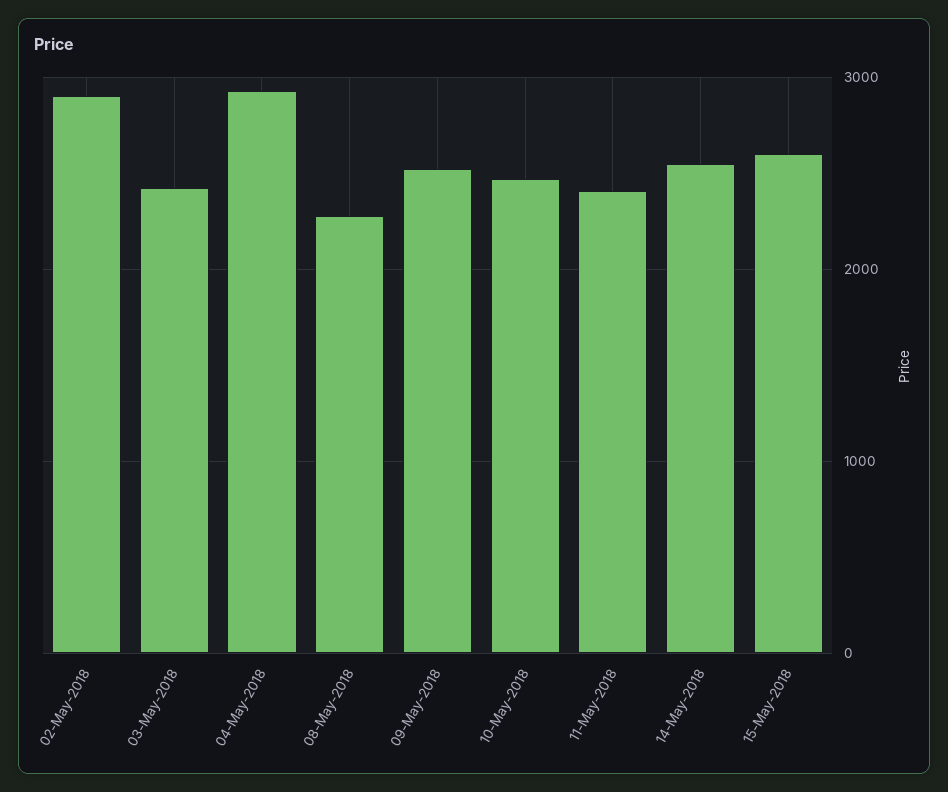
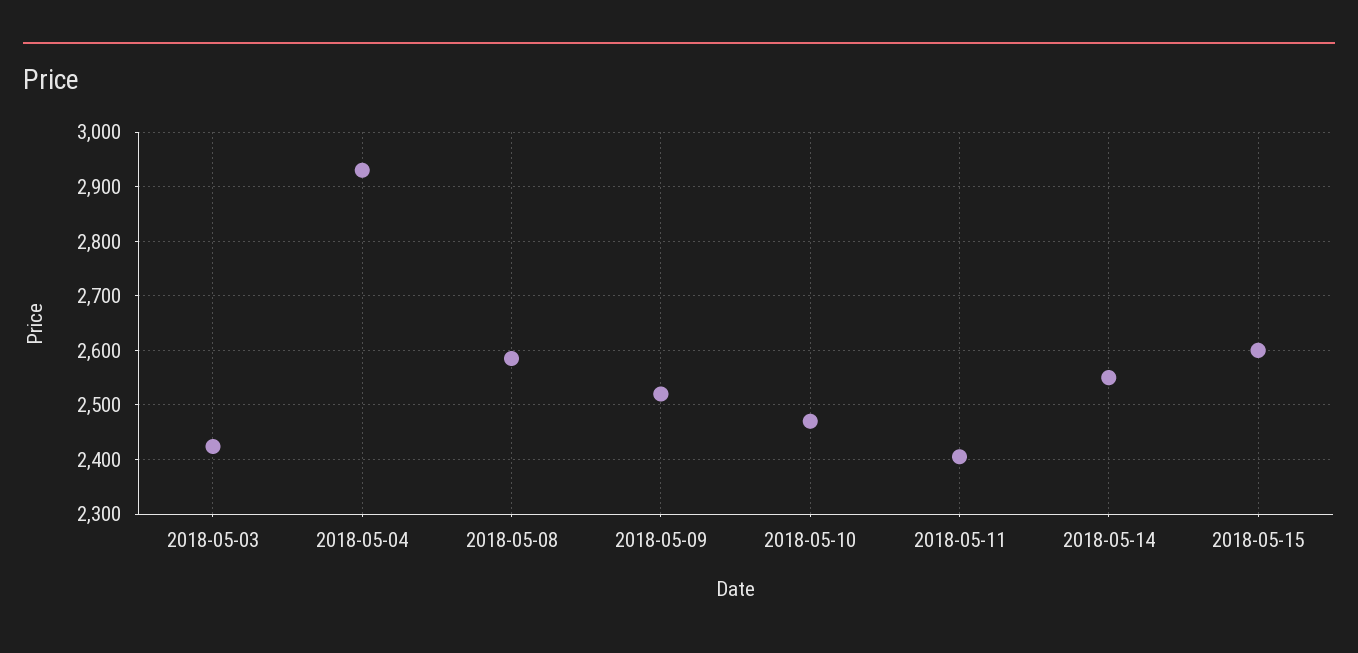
02-May-2018: 2900 -> none
08-May-2018: 2300 -> 2580

